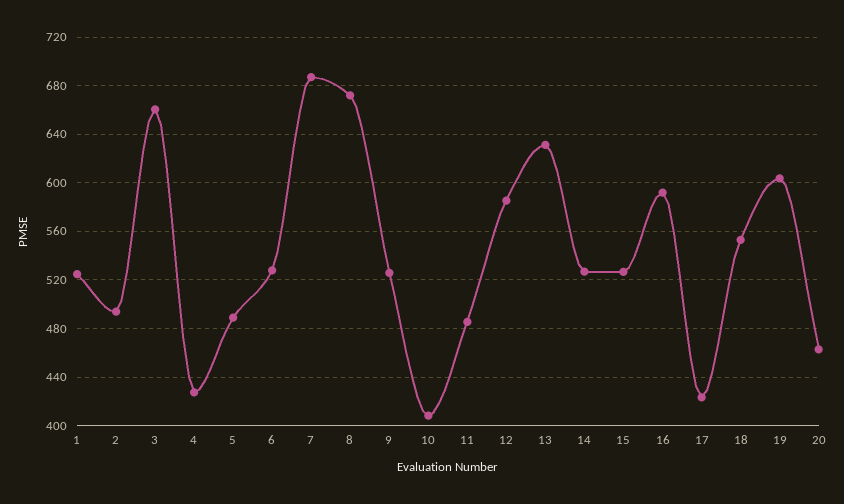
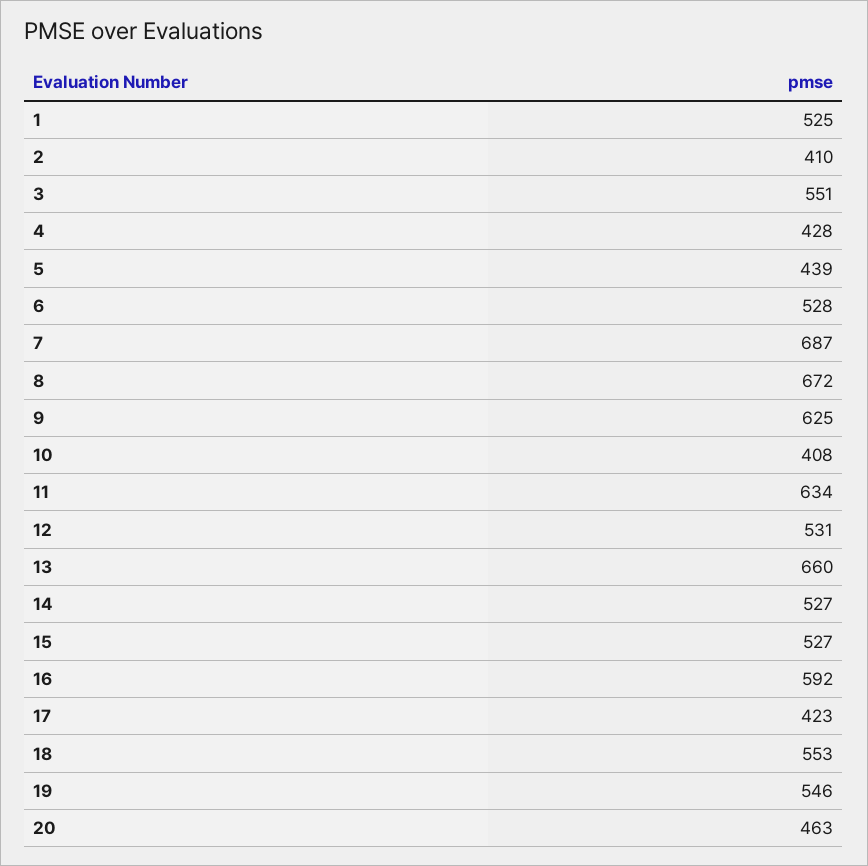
2: 495 -> 410
3: 660 -> 551
5: 490 -> 439
9: 525 -> 625
11: 485 -> 634
12: 585 -> 531
13: 630 -> 660
19: 605 -> 546

